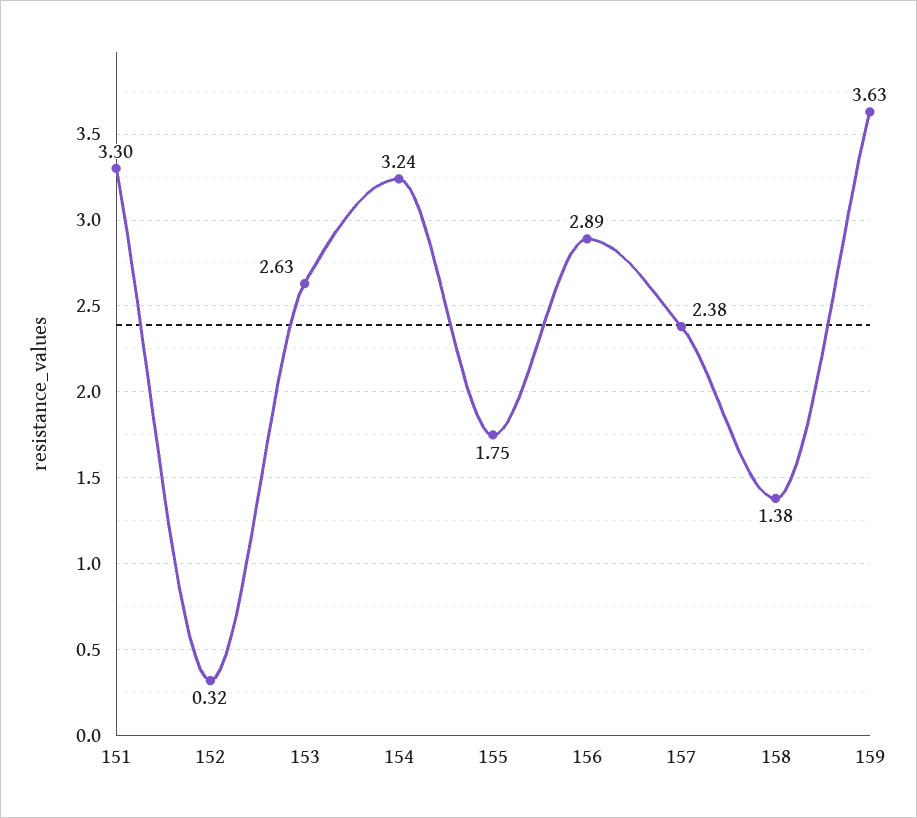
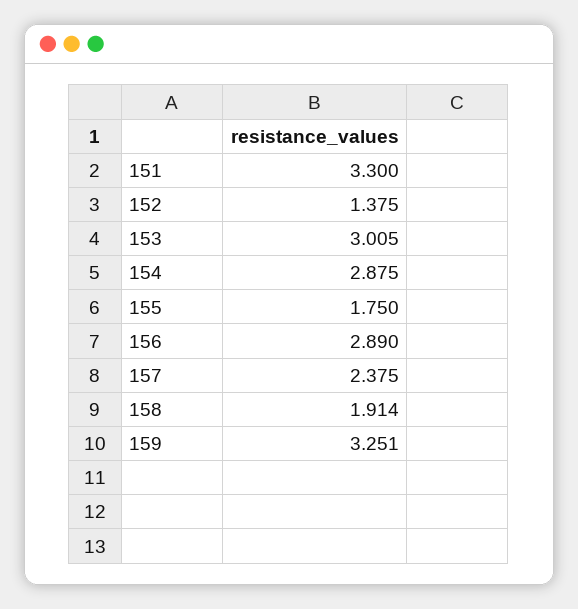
152: 0.32 -> 1.375
153: 2.63 -> 3.005
154: 3.24 -> 2.875
158: 1.38 -> 1.914
159: 3.63 -> 3.251

